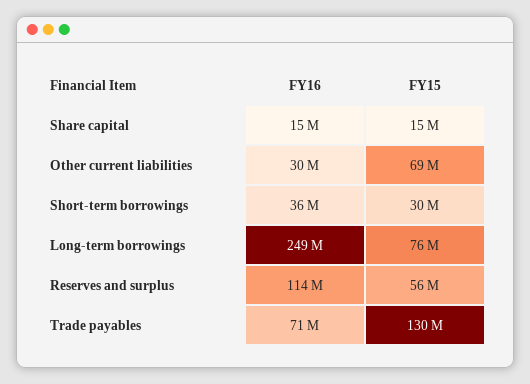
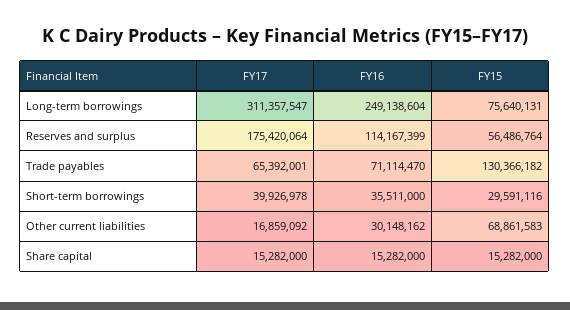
FY17, Long-term borrowings: none -> 311357547
FY17, Reserves and surplus: none -> 175420064
FY17, Trade payables: none -> 65392001
FY17, Short-term borrowings: none -> 39926978
FY17, Other current liabilities: none -> 16859092
FY17, Share capital: none -> 15282000

